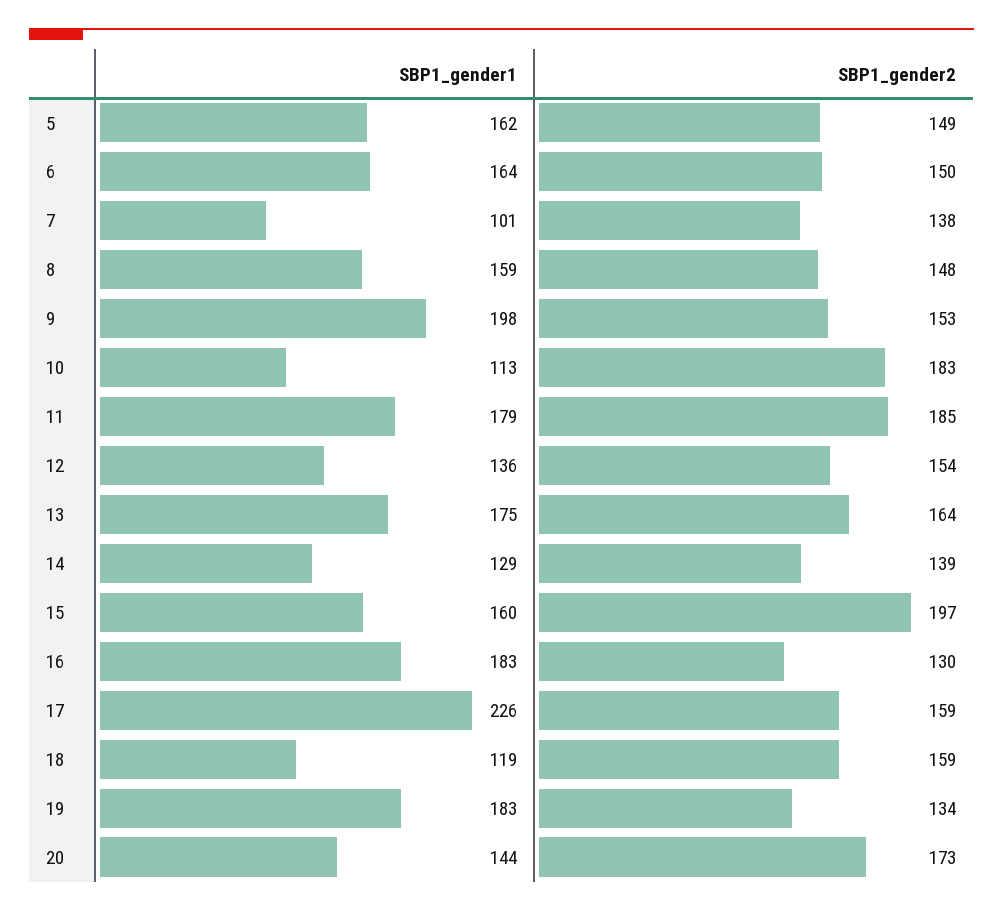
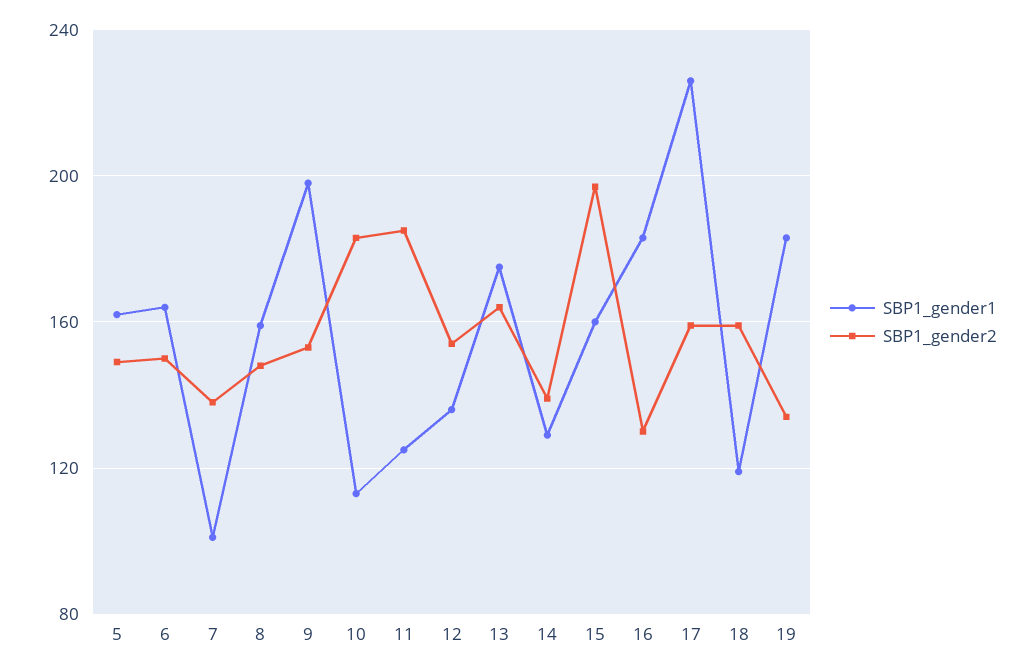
SBP1_gender1, 11: 179 -> 125
SBP1_gender1, 20: 144 -> none
SBP1_gender2, 20: 173 -> none

